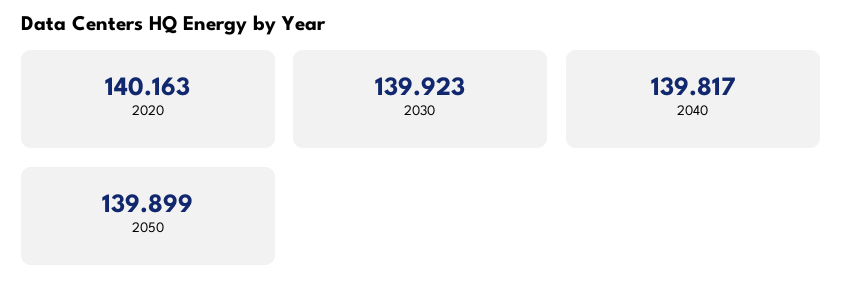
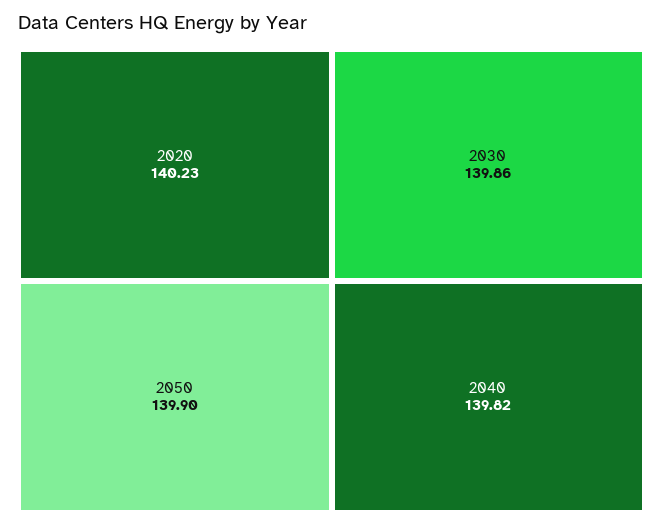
2020: 140.163 -> 140.23
2030: 139.923 -> 139.86

